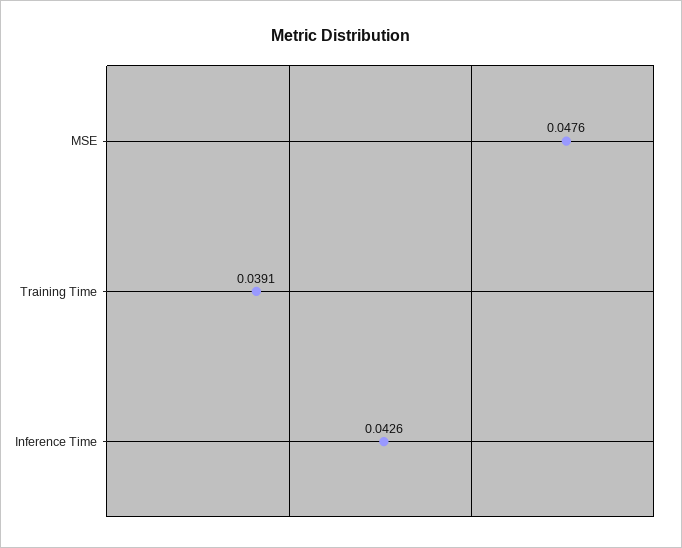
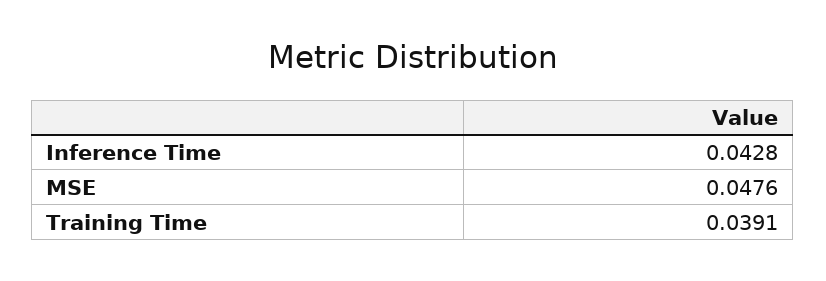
Inference Time: 0.0426 -> 0.0428

